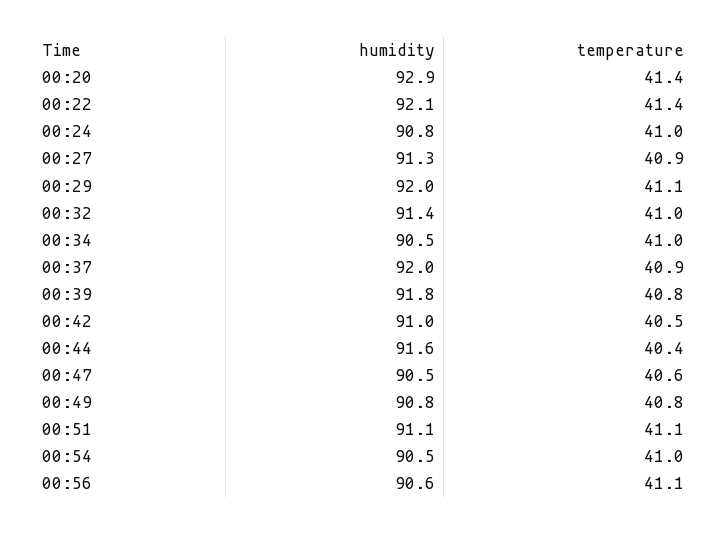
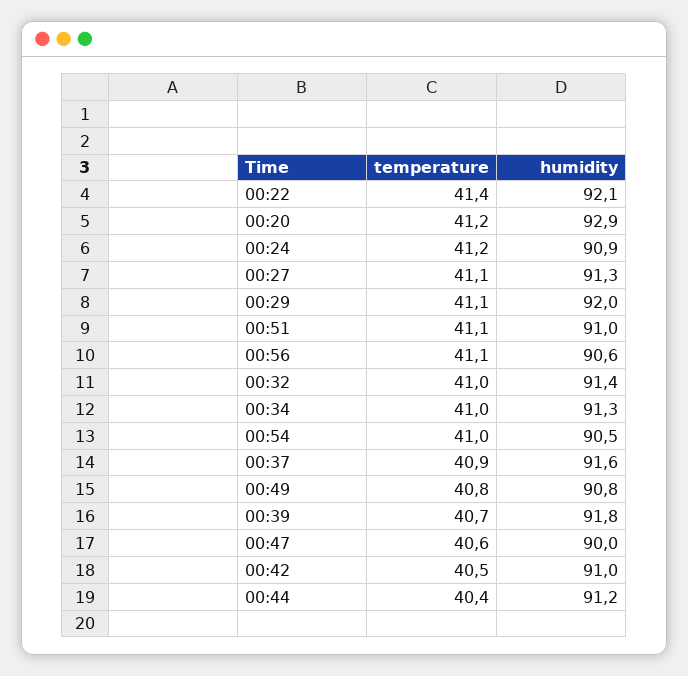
temperature, 00:20: 41.4 -> 41.2
humidity, 00:24: 90.8 -> 90.9
temperature, 00:24: 41 -> 41.2
temperature, 00:27: 40.9 -> 41.1
humidity, 00:34: 90.5 -> 91.3
humidity, 00:37: 92 -> 91.6
temperature, 00:39: 40.8 -> 40.7
humidity, 00:44: 91.6 -> 91.2
humidity, 00:47: 90.5 -> 90
humidity, 00:51: 91.1 -> 91

